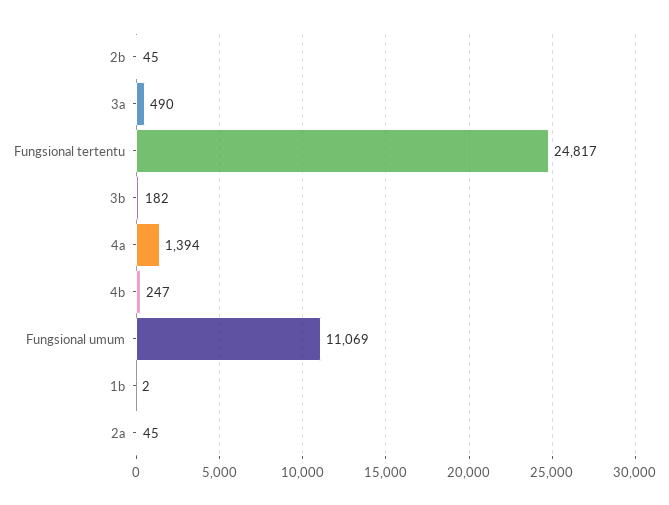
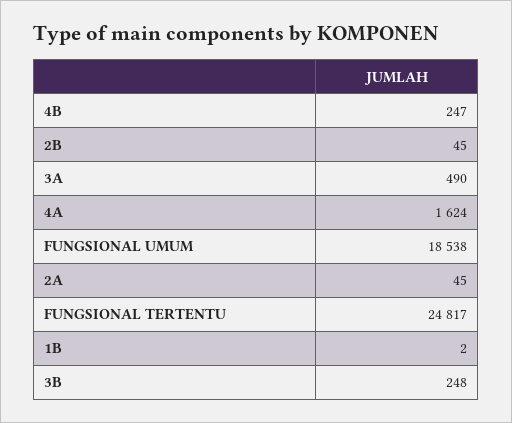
3b: 182 -> 248
4a: 1394 -> 1624
Fungsional umum: 11069 -> 18538

